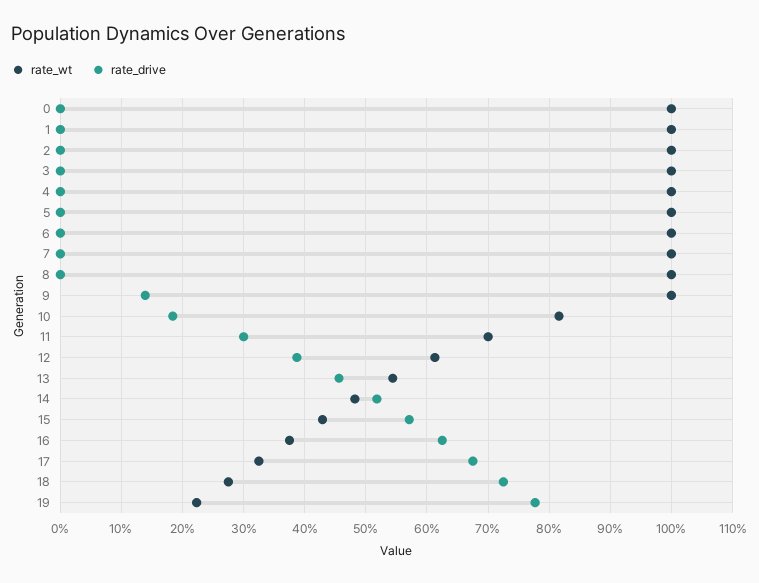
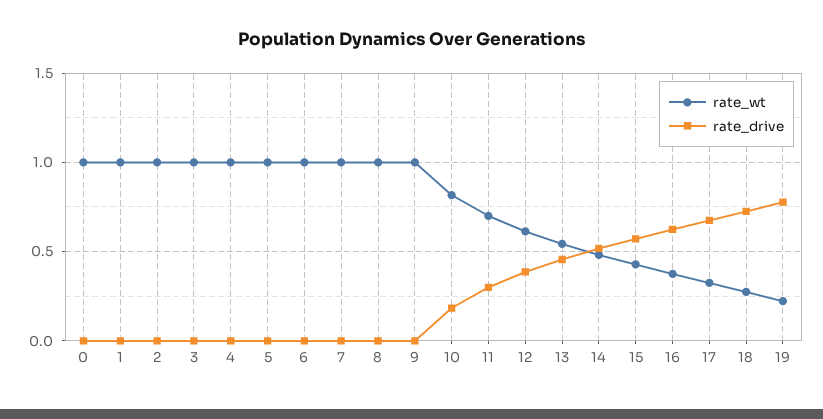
rate_drive, 9: 0.14 -> 0

